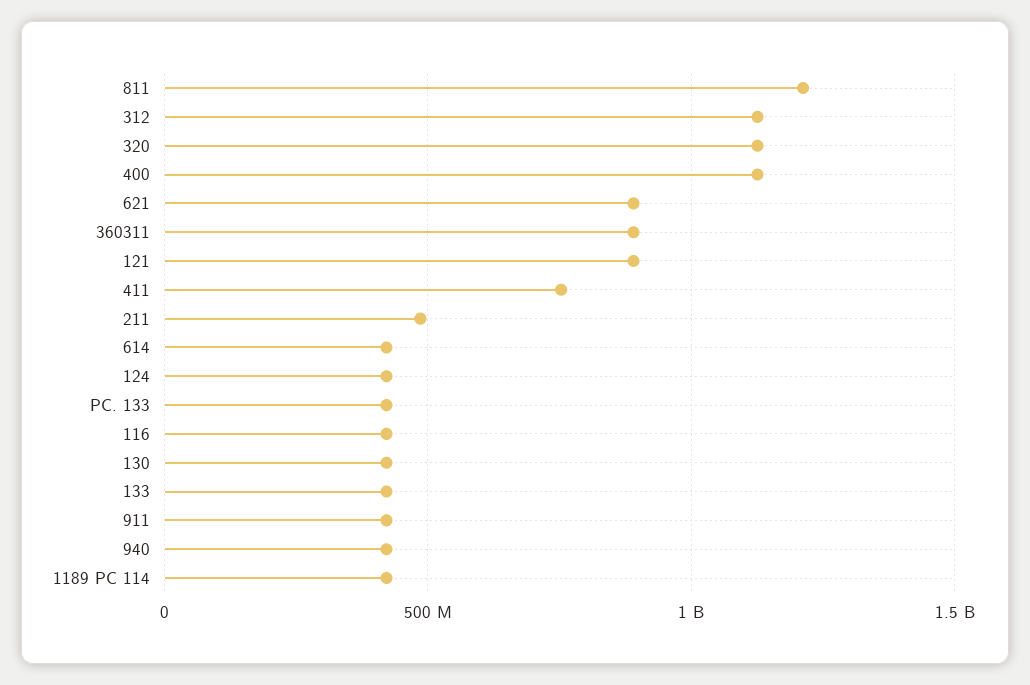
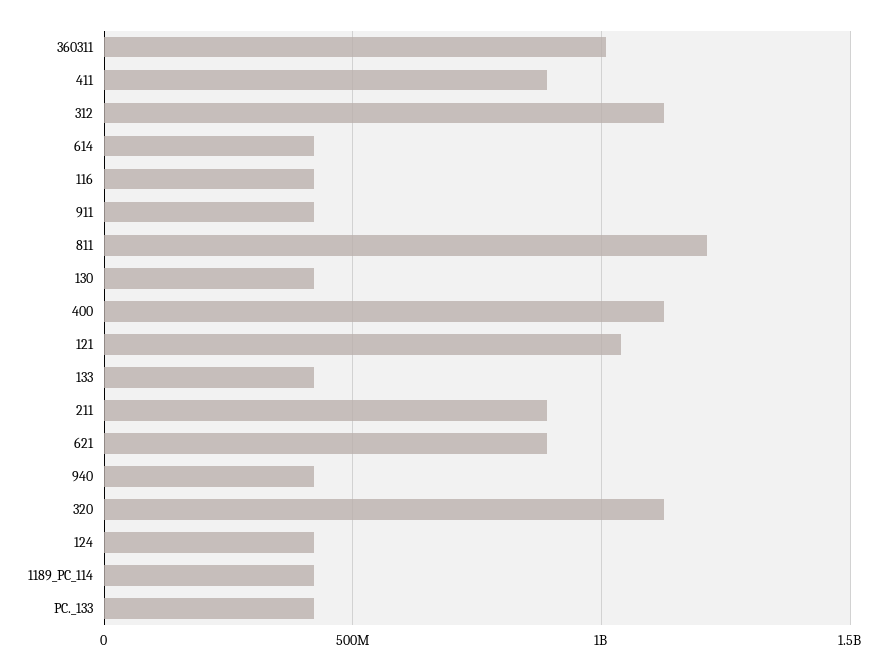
360311: 900000000 -> 1000000000
121: 900000000 -> 1050000000
411: 750000000 -> 900000000
211: 500000000 -> 900000000

